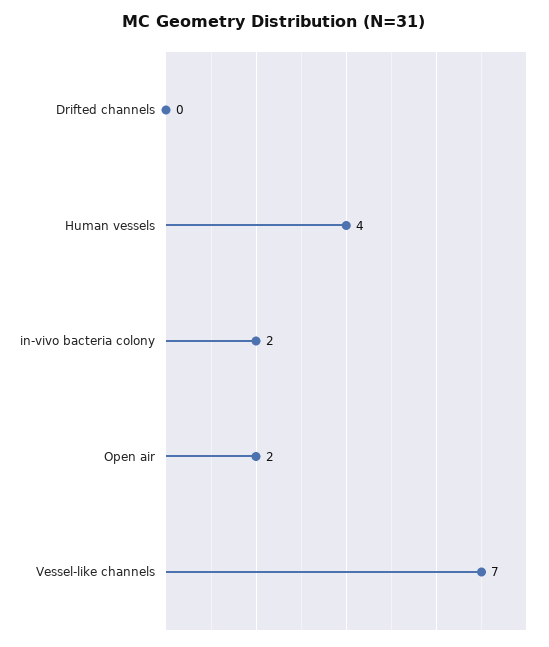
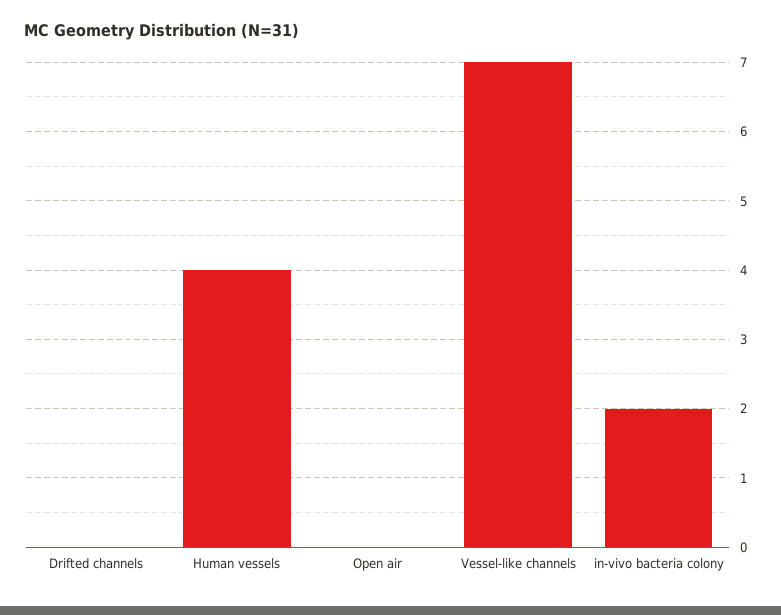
Open air: 2 -> 0

